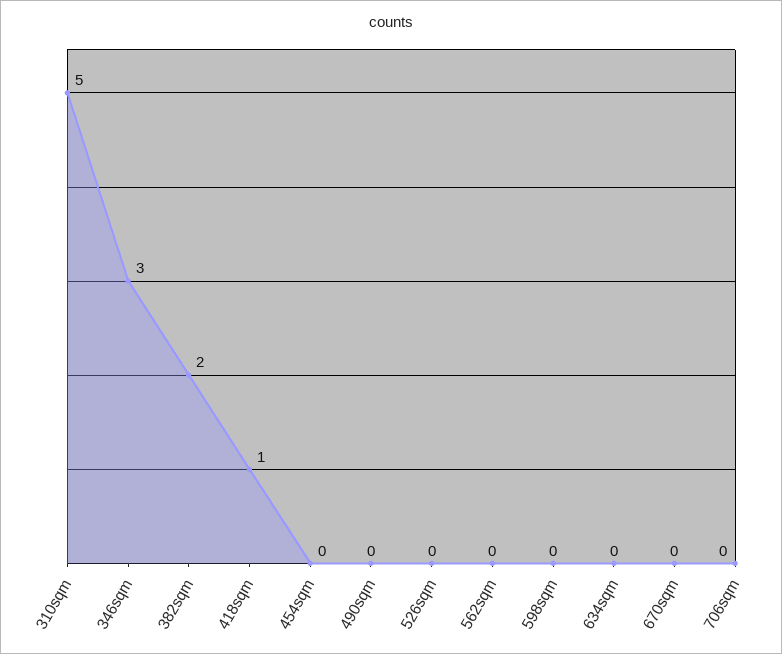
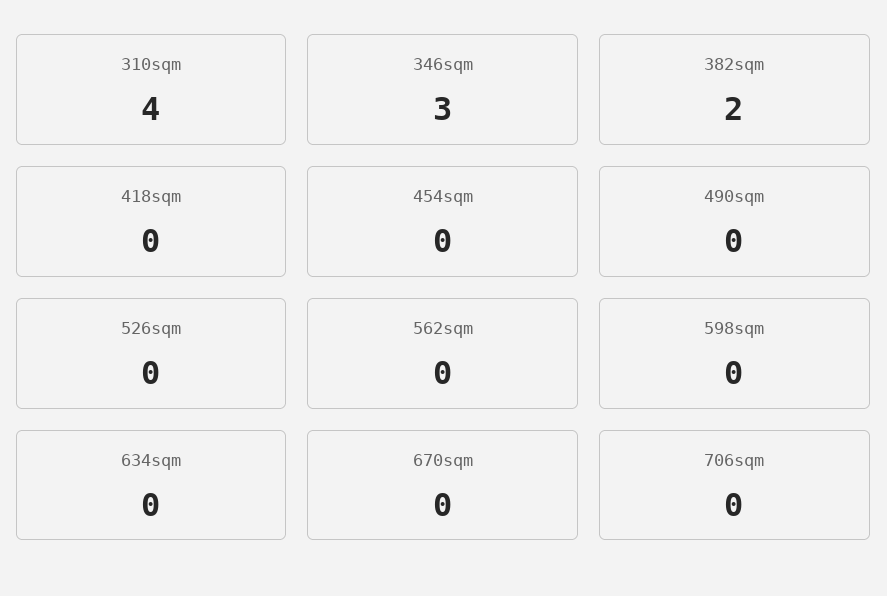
310sqm: 5 -> 4
418sqm: 1 -> 0

